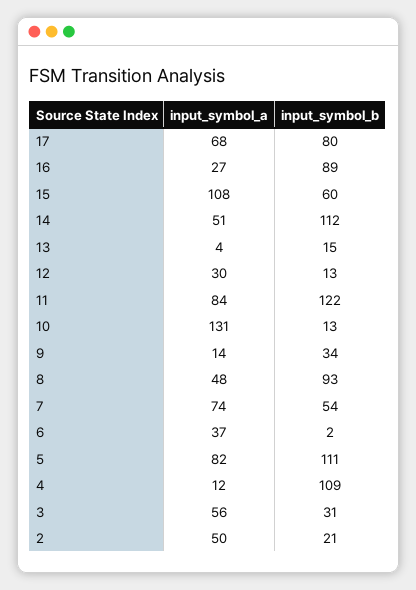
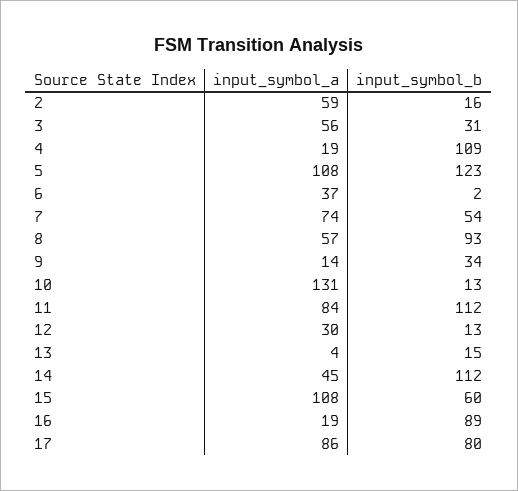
input_symbol_a, 17: 68 -> 86
input_symbol_a, 16: 27 -> 19
input_symbol_a, 14: 51 -> 45
input_symbol_b, 11: 122 -> 112
input_symbol_a, 8: 48 -> 57
input_symbol_a, 5: 82 -> 108
input_symbol_b, 5: 111 -> 123
input_symbol_a, 4: 12 -> 19
input_symbol_a, 2: 50 -> 59
input_symbol_b, 2: 21 -> 16

